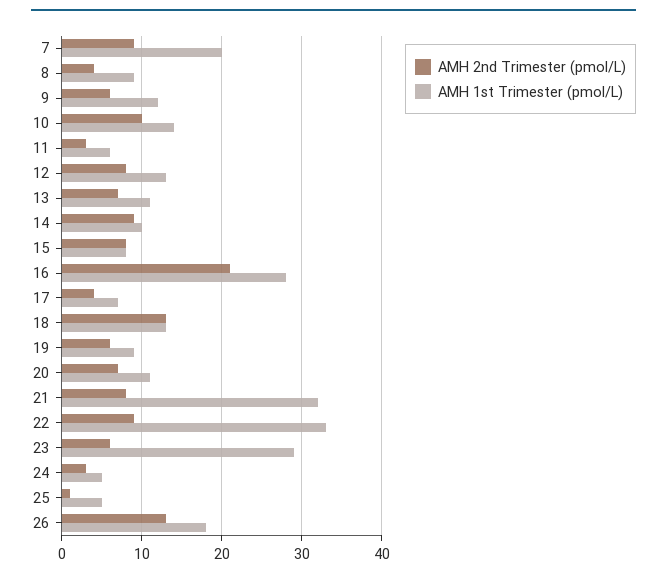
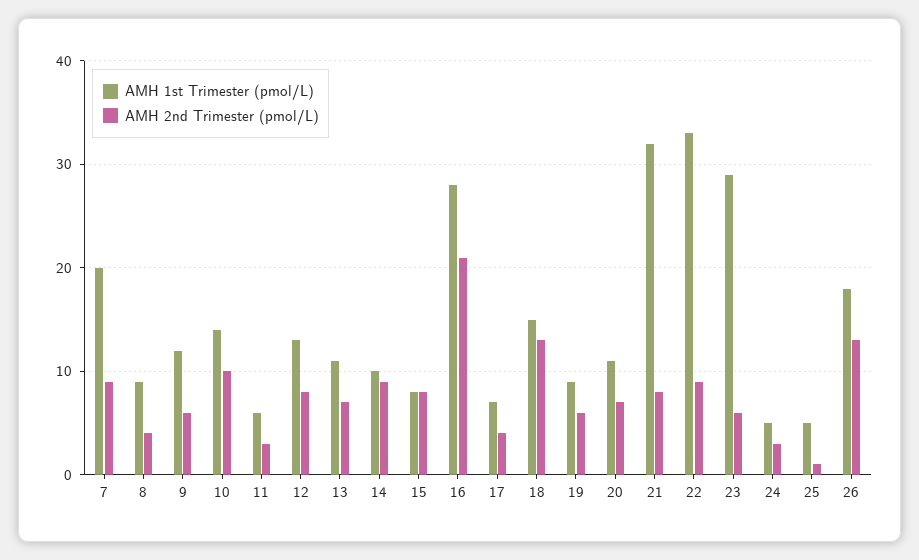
AMH 1st Trimester (pmol/L), 18: 13 -> 15

